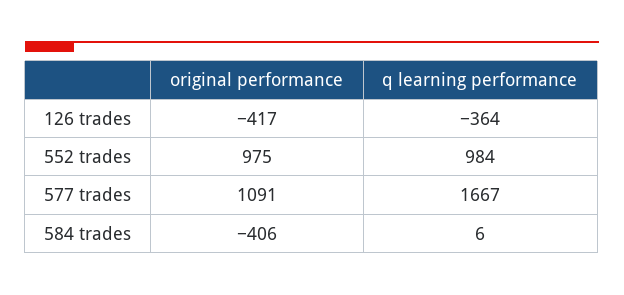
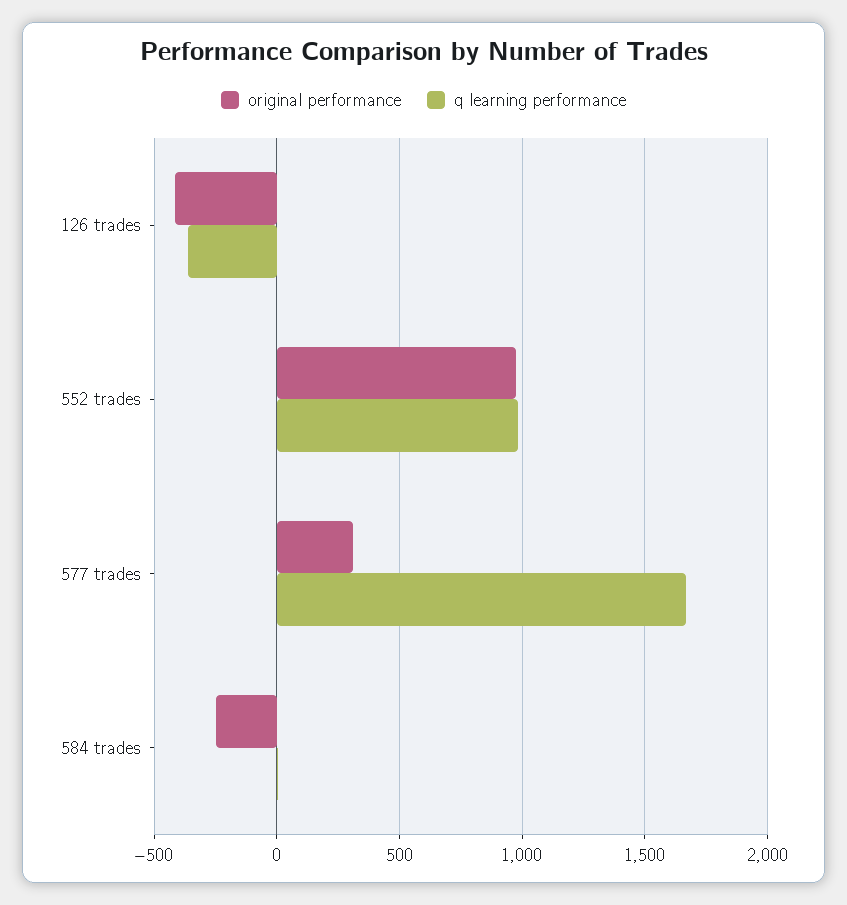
original performance, 577 trades: 1091 -> 300
original performance, 584 trades: -406 -> -250

